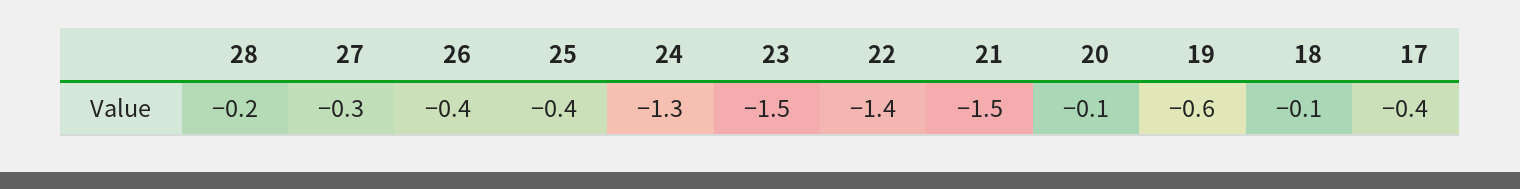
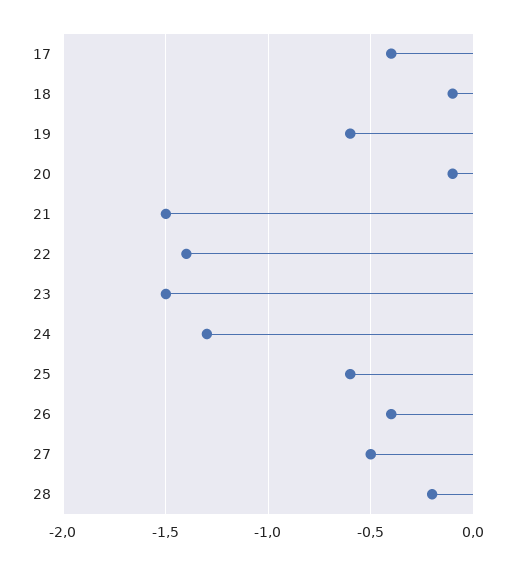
27: -0.3 -> -0.5
25: -0.4 -> -0.6

